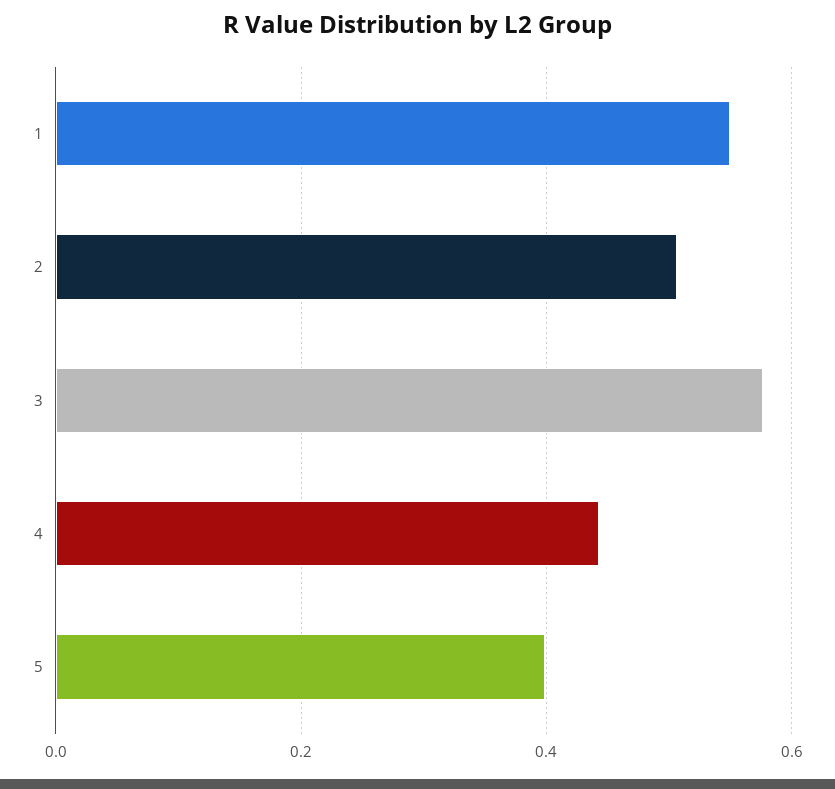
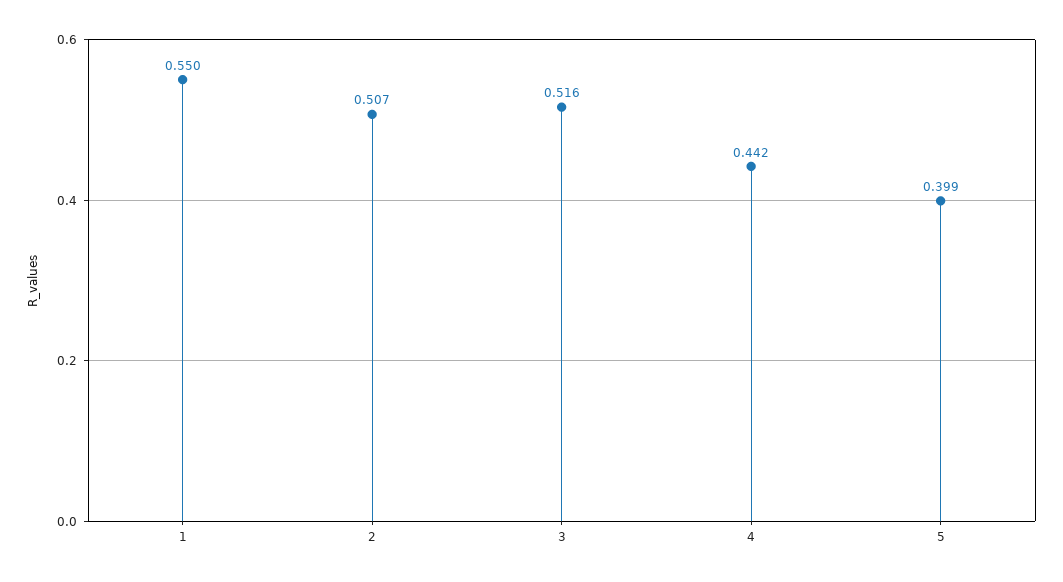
3: 0.58 -> 0.516

